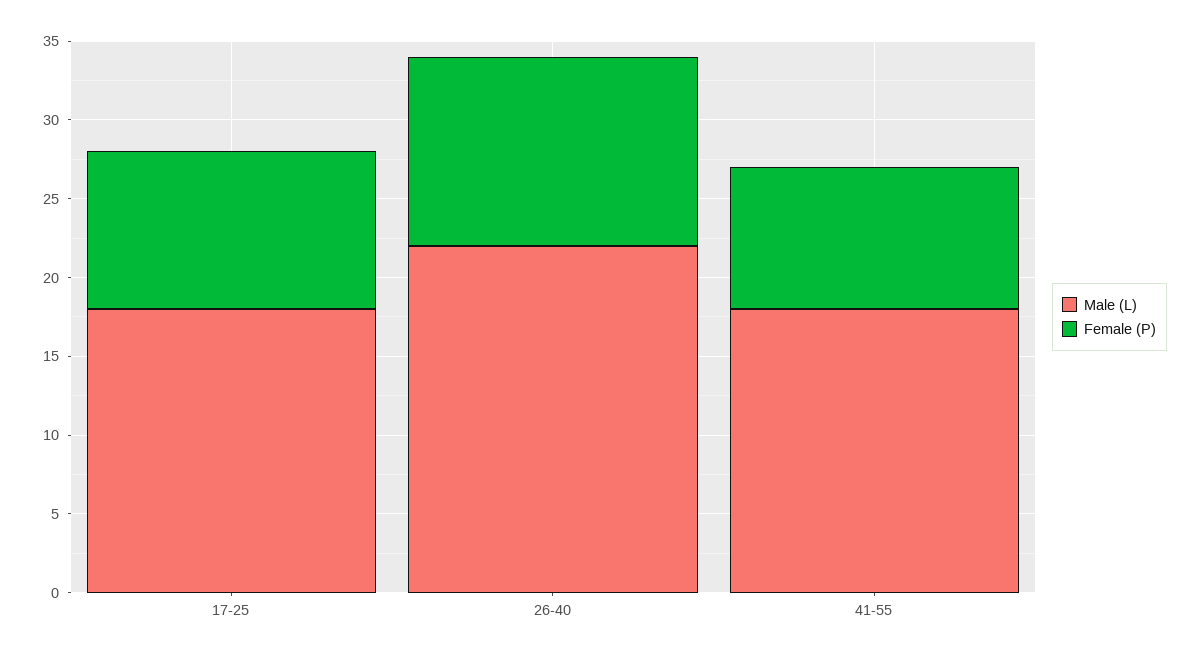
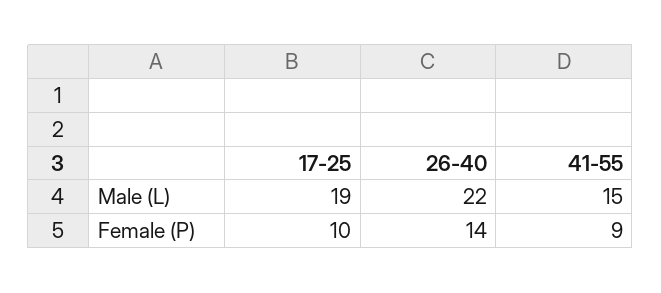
Male (L), 17-25: 18 -> 19
Female (P), 26-40: 12 -> 14
Male (L), 41-55: 18 -> 15

